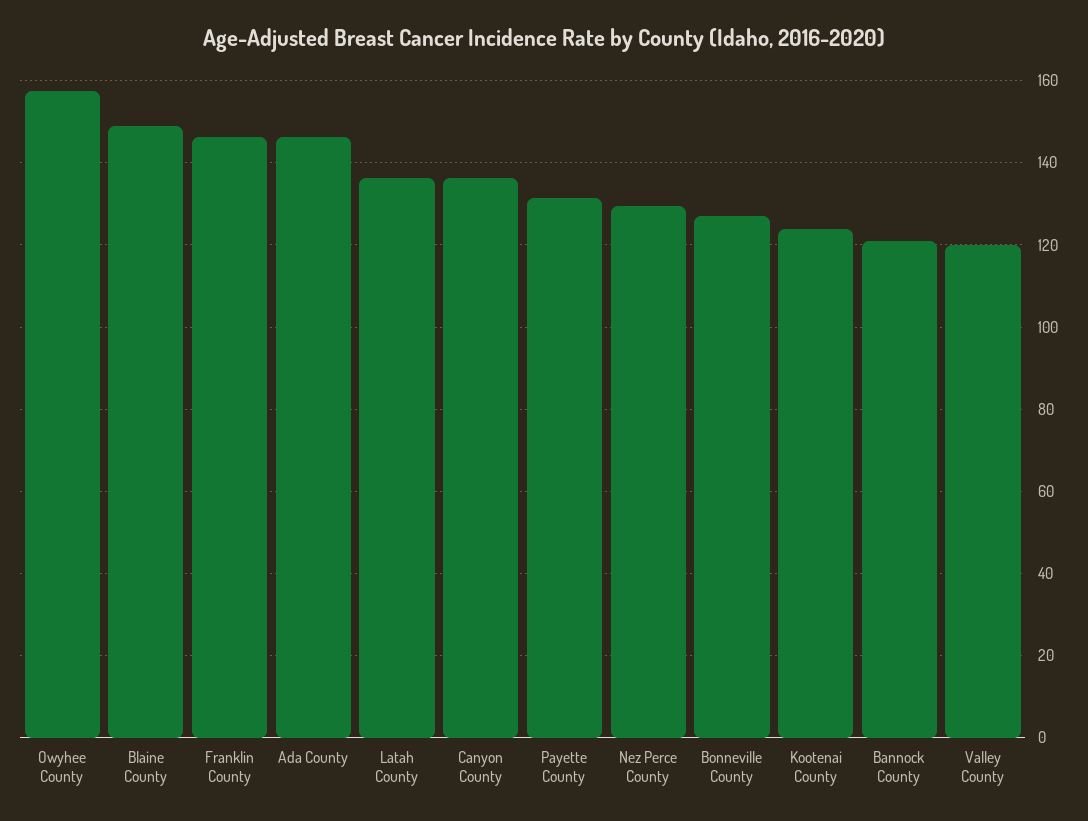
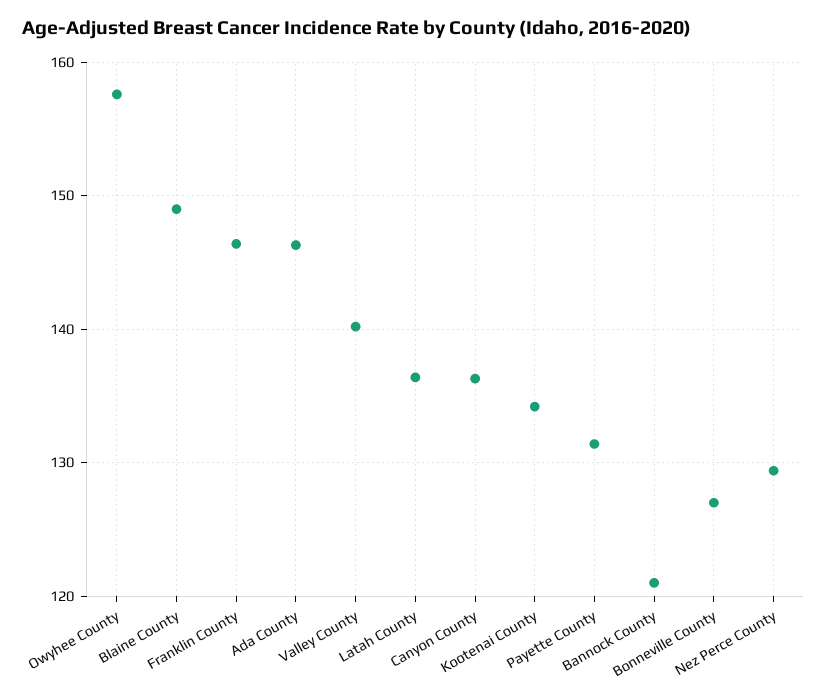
Kootenai County: 124 -> 134
Valley County: 120 -> 140

